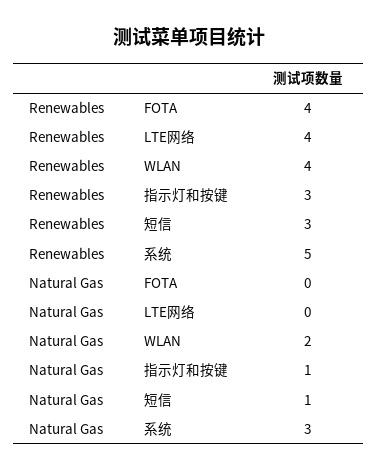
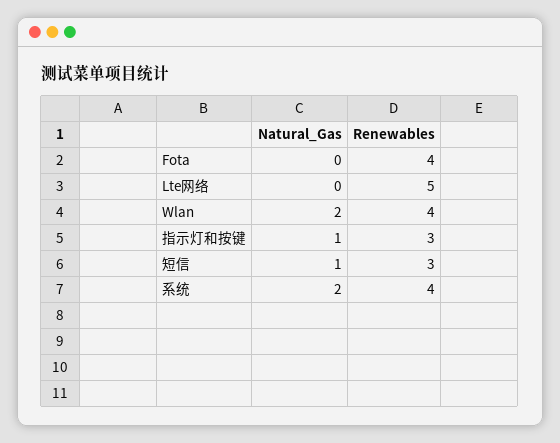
Renewables, LTE网络: 4 -> 5
Renewables, 系统: 5 -> 4
Natural Gas, 系统: 3 -> 2

